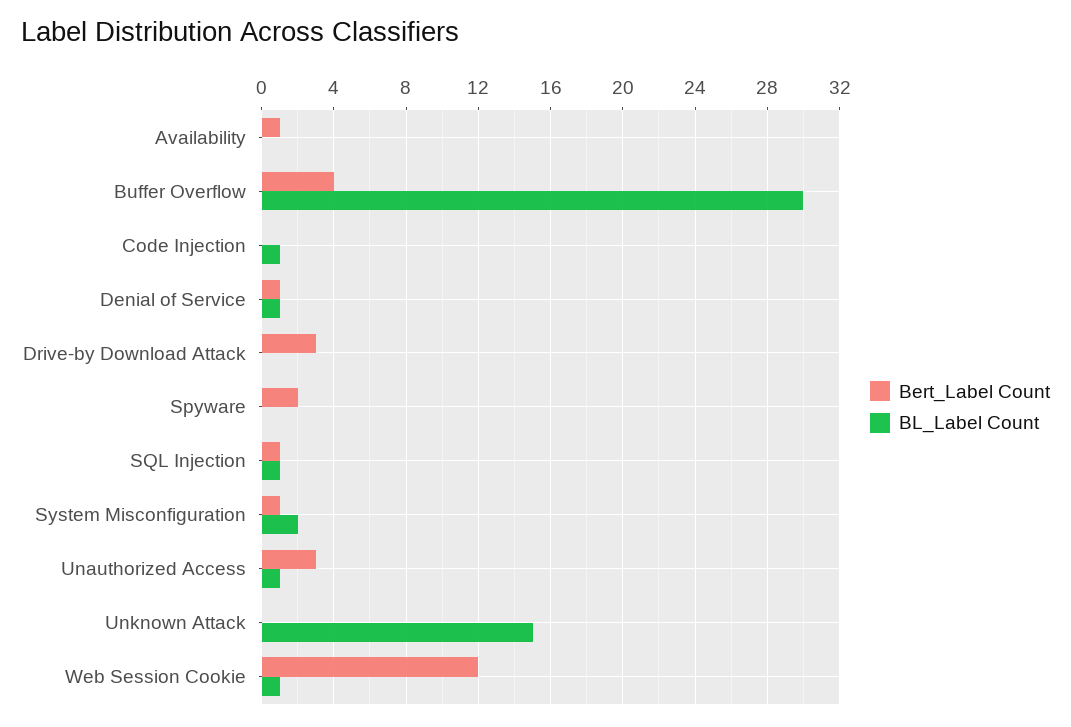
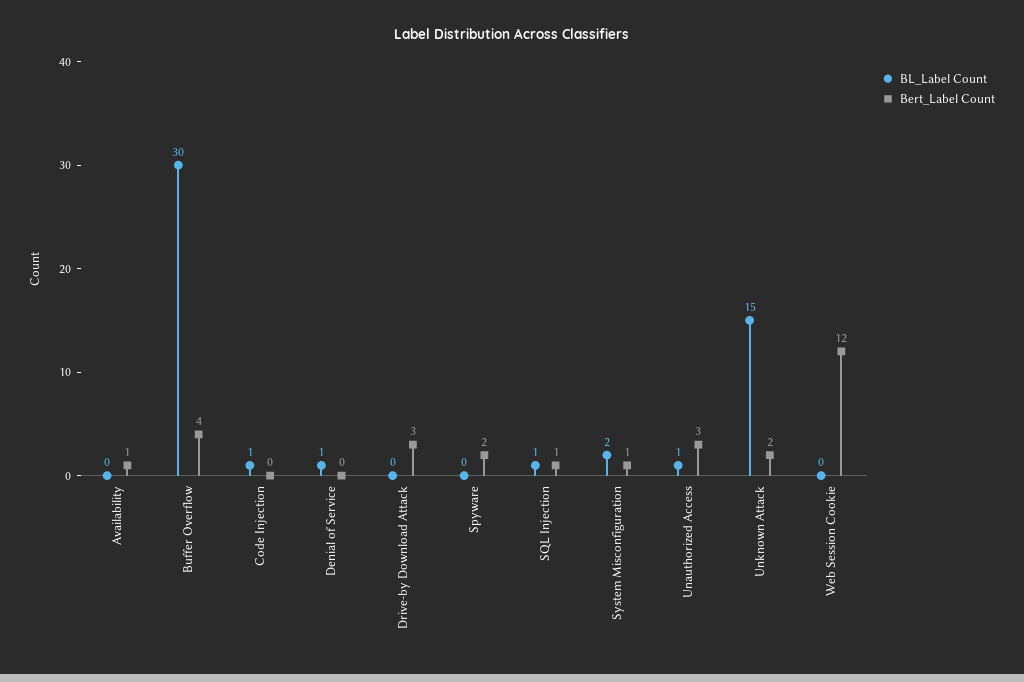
Bert_Label Count, Denial of Service: 1 -> 0
Bert_Label Count, Unknown Attack: 0 -> 2
BL_Label Count, Web Session Cookie: 1 -> 0

